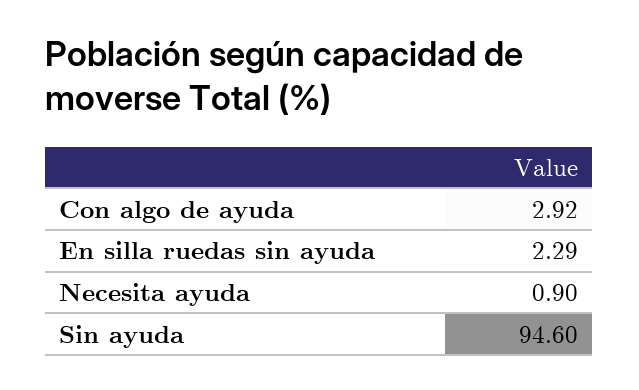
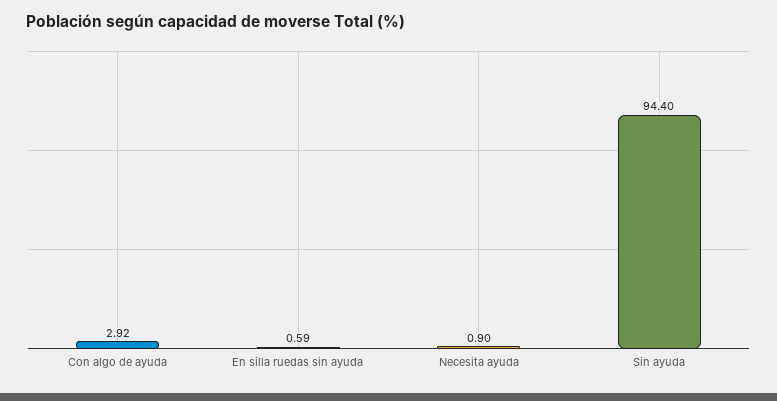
En silla ruedas sin ayuda: 2.29 -> 0.59
Sin ayuda: 94.6 -> 94.4

